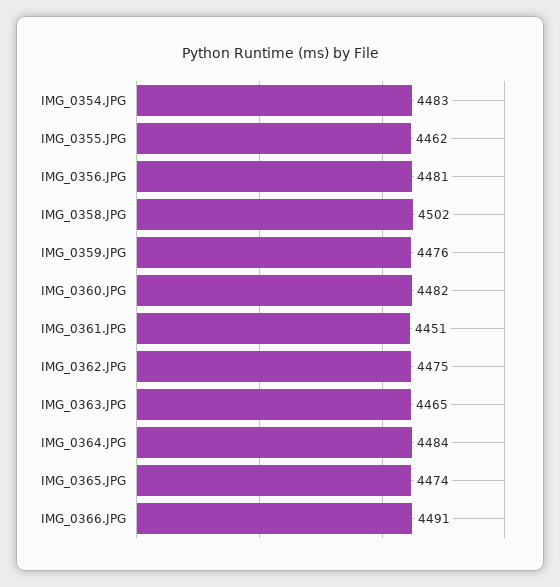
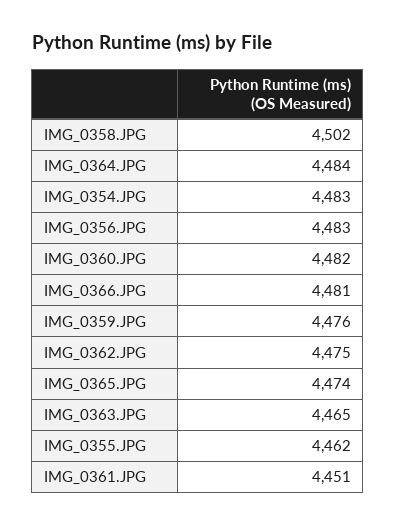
IMG_0356.JPG: 4481 -> 4483
IMG_0366.JPG: 4491 -> 4481

